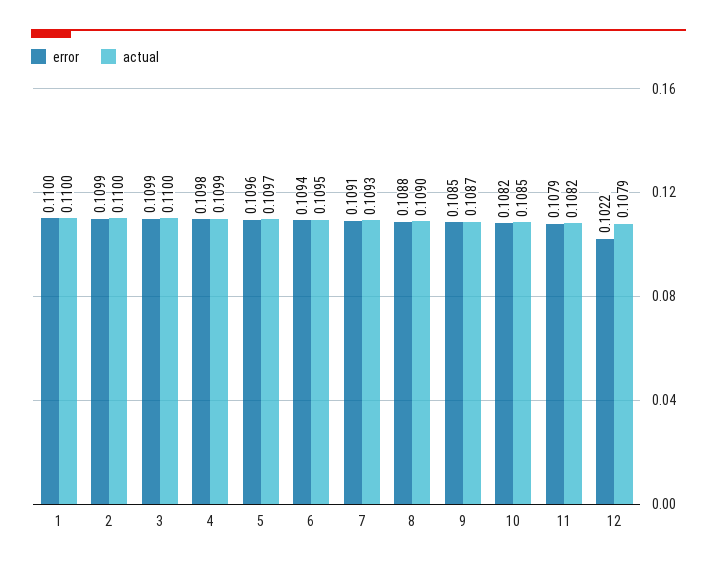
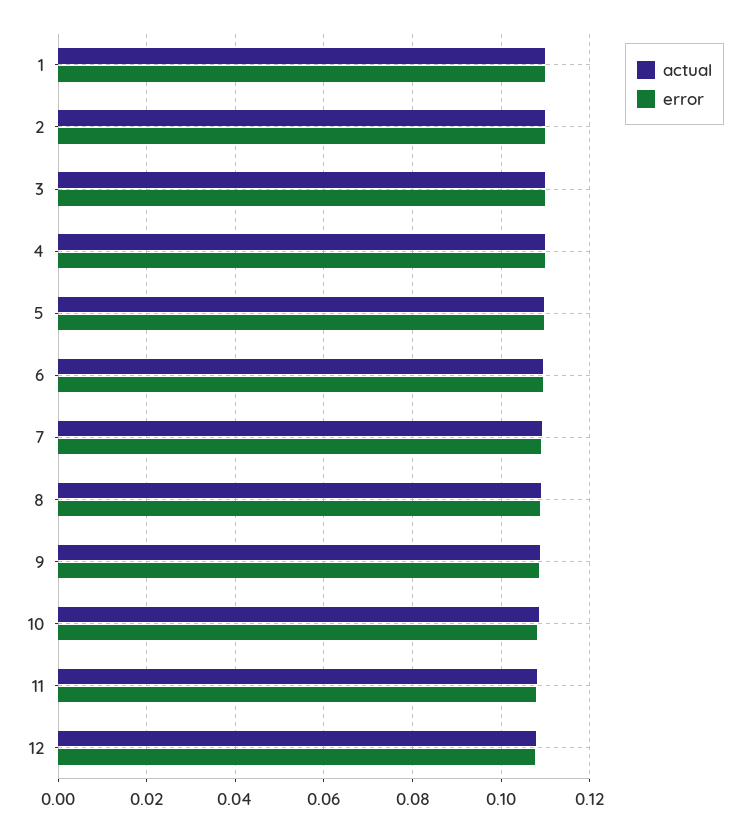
error, 12: 0.1022 -> 0.108

